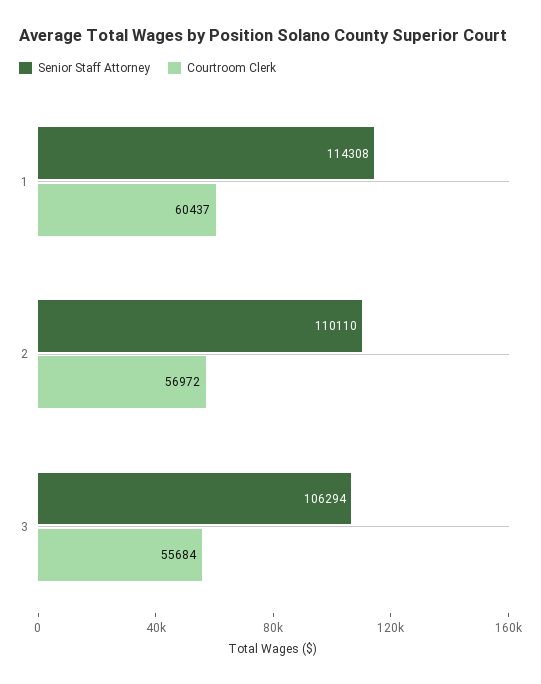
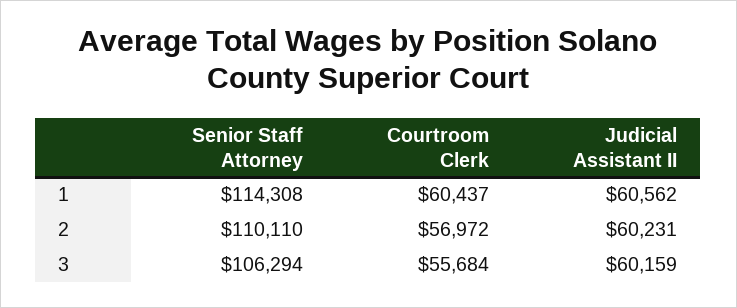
Judicial Assistant II, 1: none -> 60562
Judicial Assistant II, 2: none -> 60231
Judicial Assistant II, 3: none -> 60159

